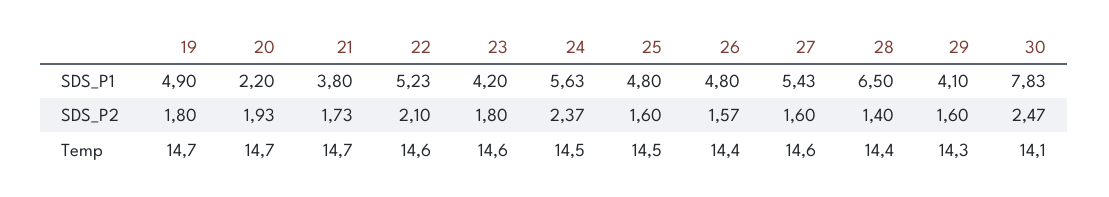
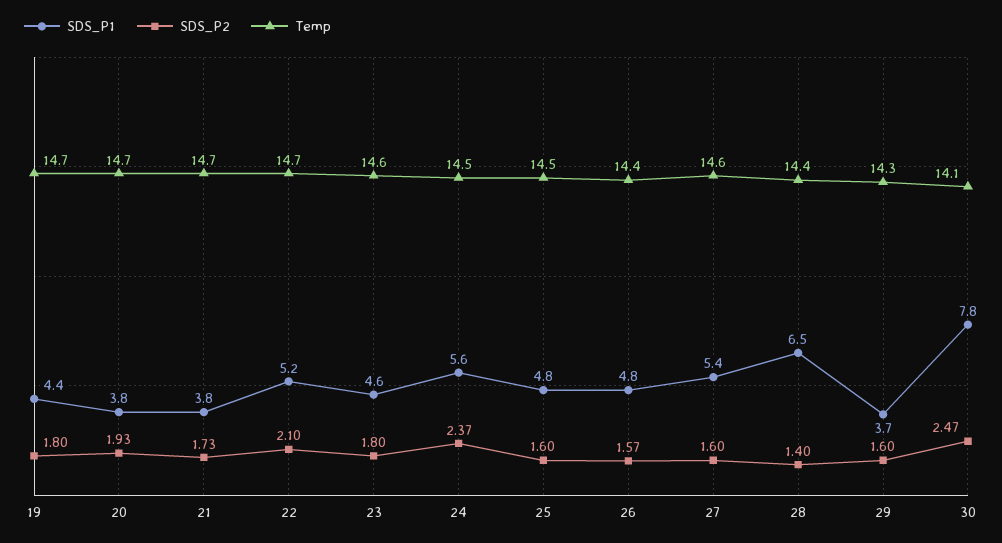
SDS_P1, 19: 4.9 -> 4.4
SDS_P1, 20: 2.2 -> 3.8
SDS_P1, 23: 4.2 -> 4.6
SDS_P1, 29: 4.1 -> 3.7
Temp, 22: 14.6 -> 14.7

